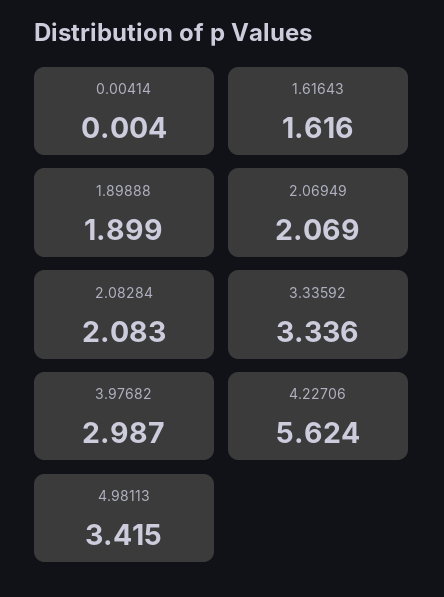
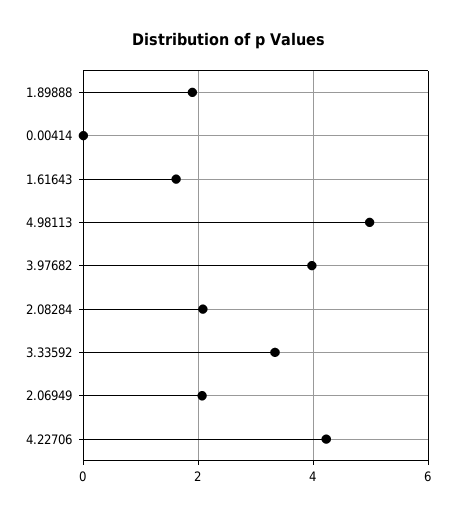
3.97682: 2.987 -> 4
4.22706: 5.624 -> 4.2
4.98113: 3.415 -> 5

